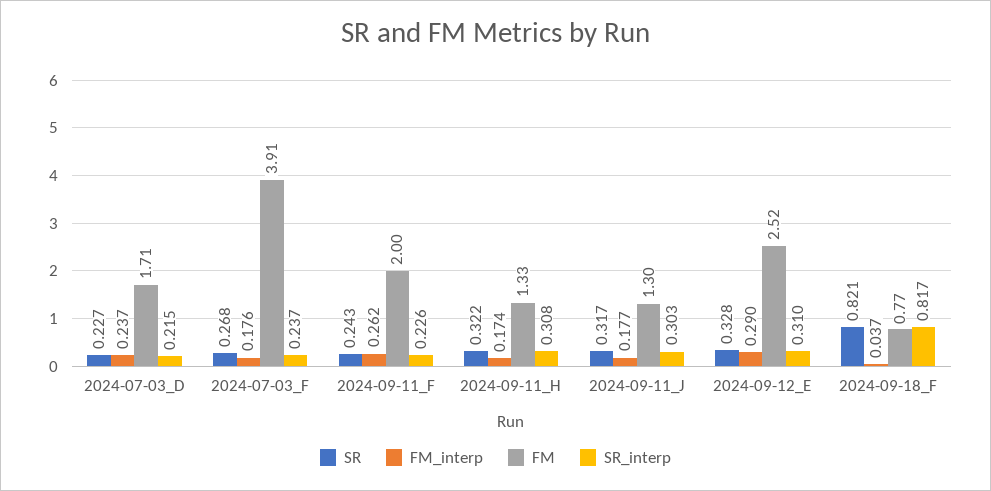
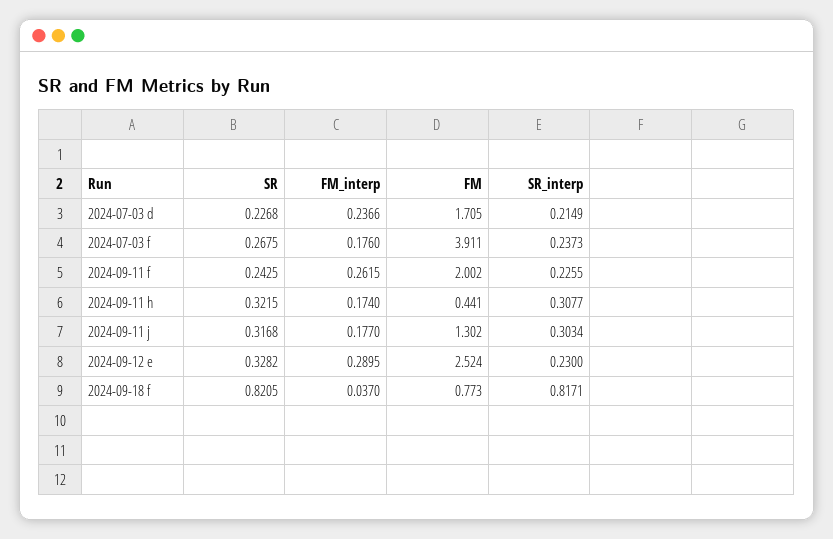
FM, 2024-09-11_H: 1.33 -> 0.441
SR_interp, 2024-09-12_E: 0.31 -> 0.23

